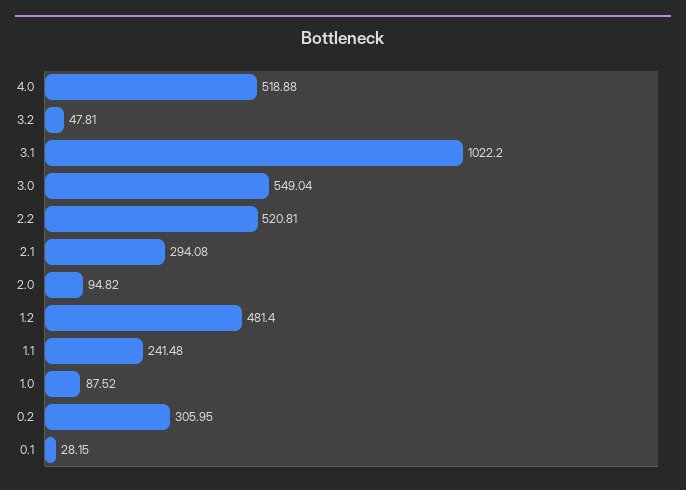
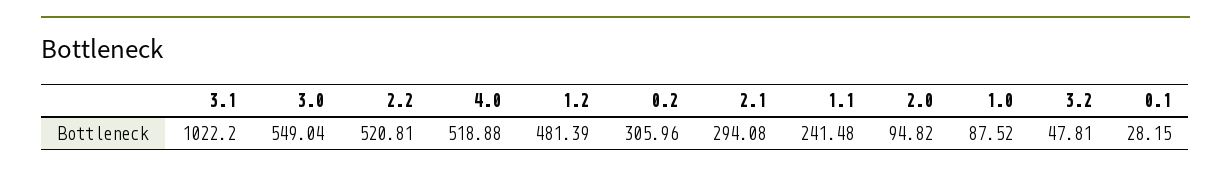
1.2: 481.4 -> 481.39
0.2: 305.95 -> 305.96

